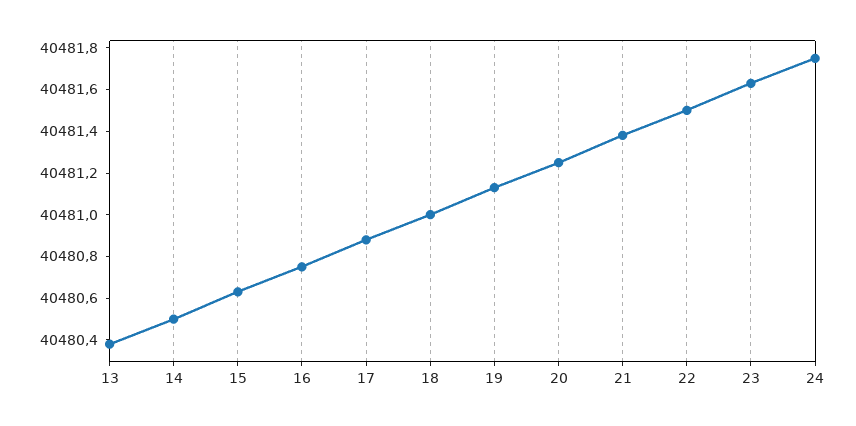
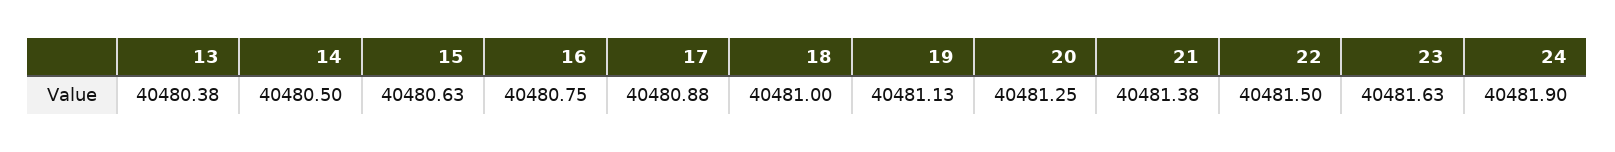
24: 40481.75 -> 40481.9

